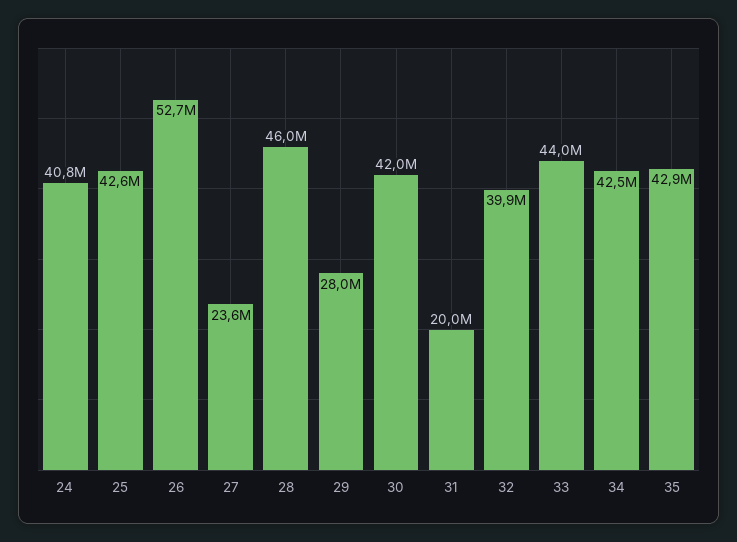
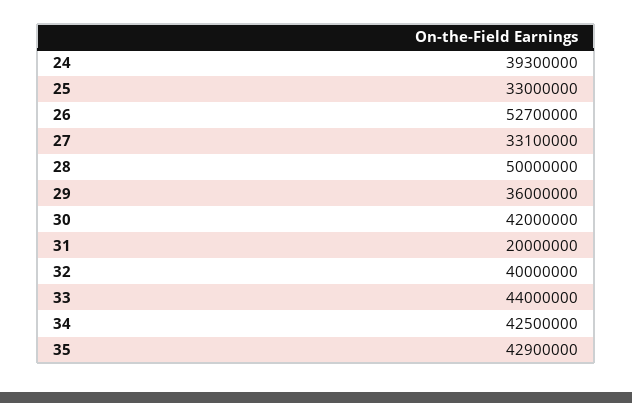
24: 40800000 -> 39300000
25: 42600000 -> 33000000
27: 23600000 -> 33100000
28: 46000000 -> 50000000
29: 28000000 -> 36000000
32: 39900000 -> 40000000

